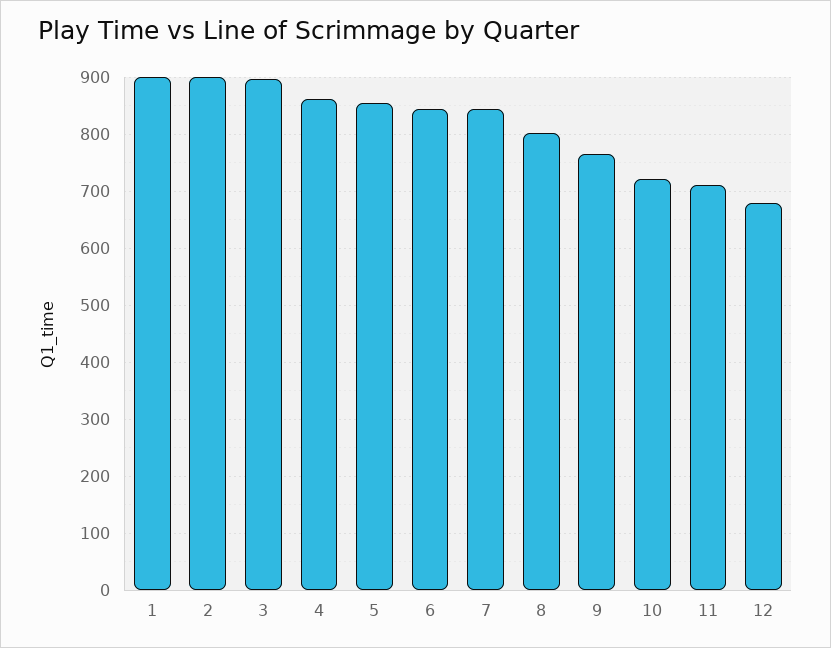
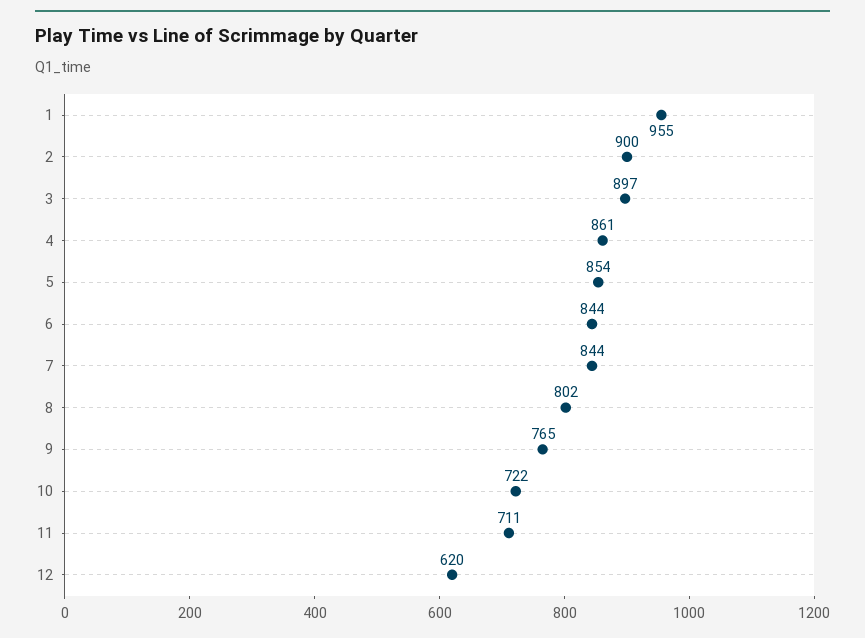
1: 900 -> 955
12: 680 -> 620

